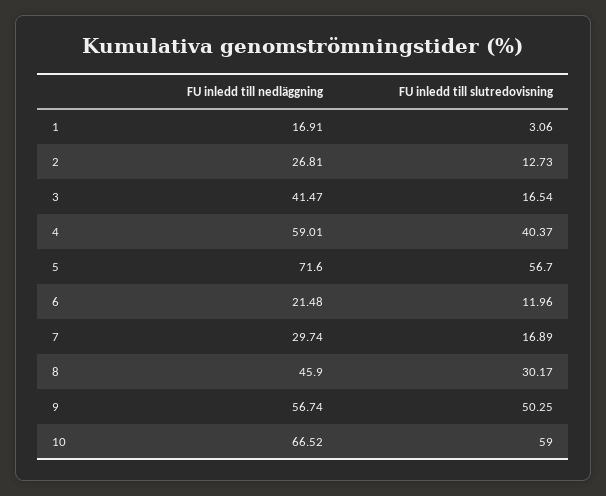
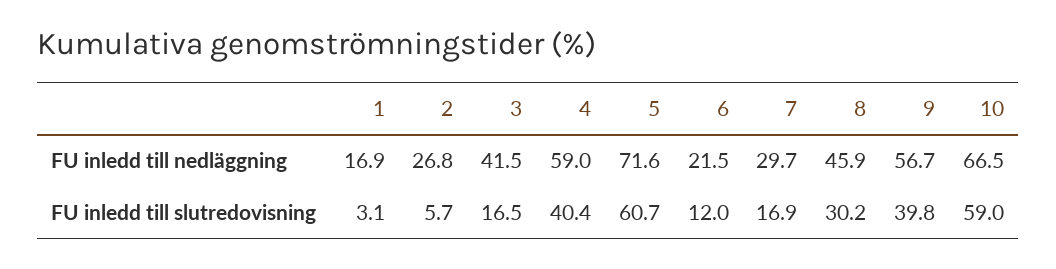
FU inledd till slutredovisning, 2: 12.73 -> 5.7
FU inledd till slutredovisning, 5: 56.7 -> 60.7
FU inledd till slutredovisning, 9: 50.25 -> 39.8

